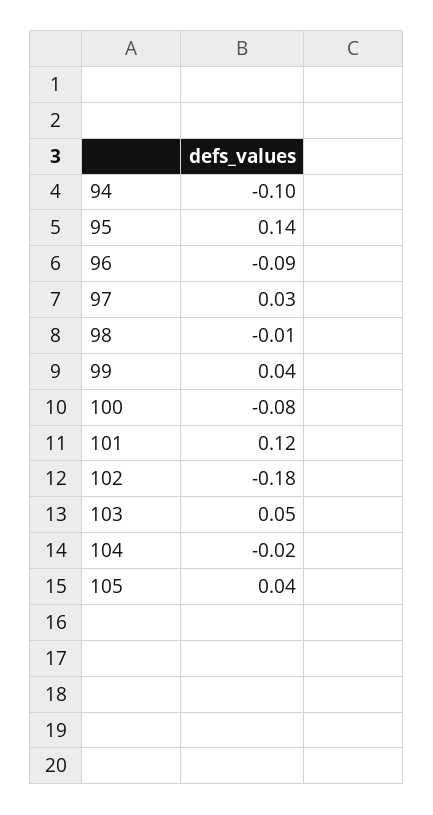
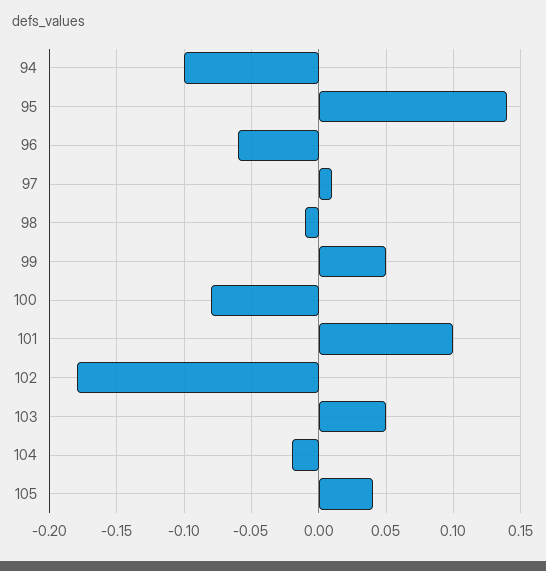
96: -0.09 -> -0.06
97: 0.03 -> 0.01
99: 0.04 -> 0.05
101: 0.12 -> 0.1

